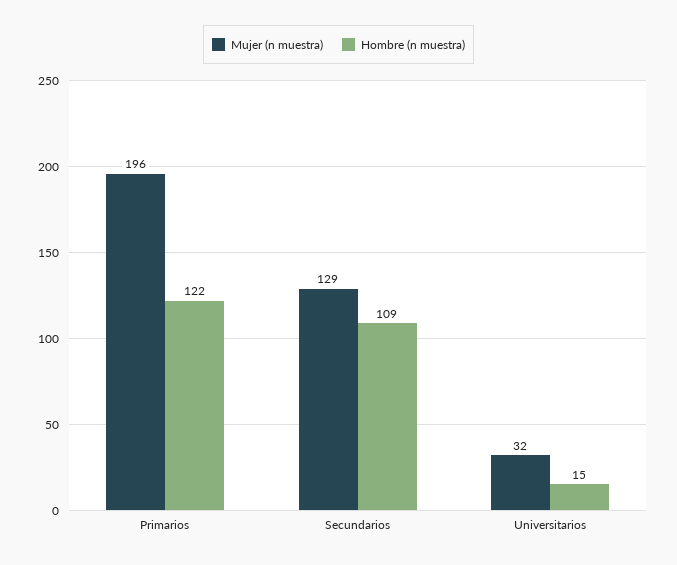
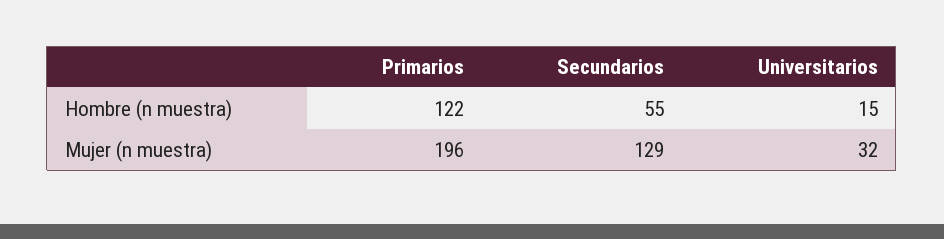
Hombre (n muestra), Secundarios: 109 -> 55

